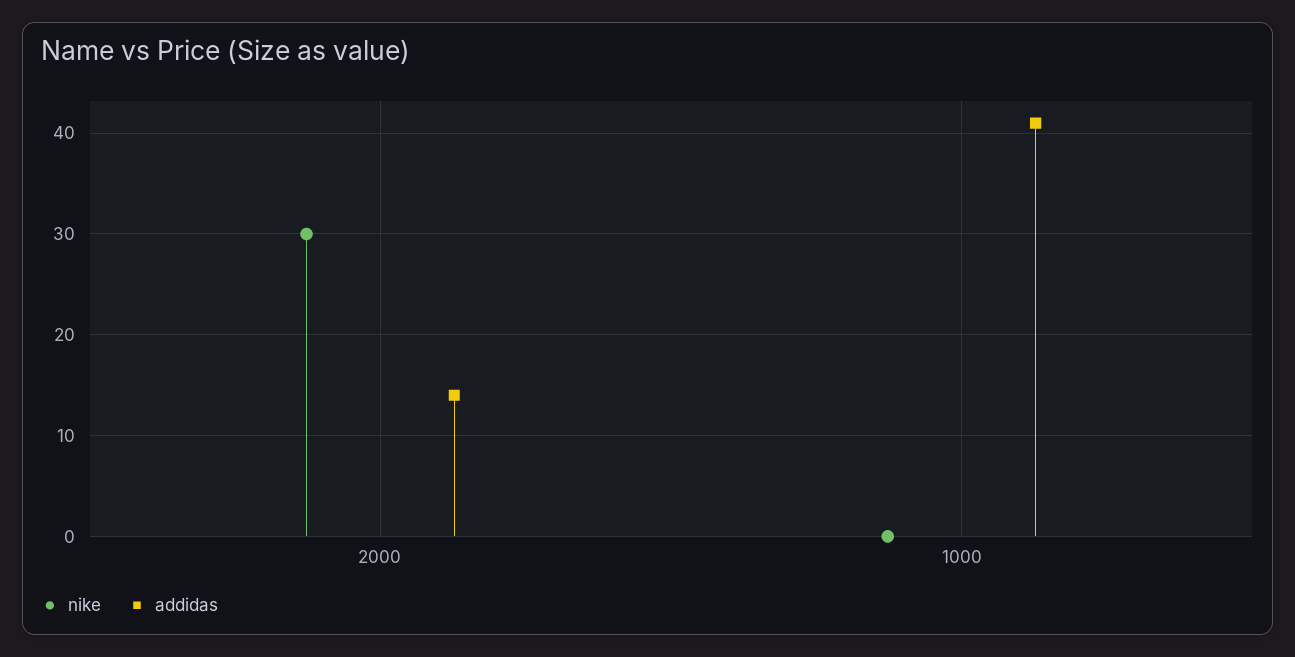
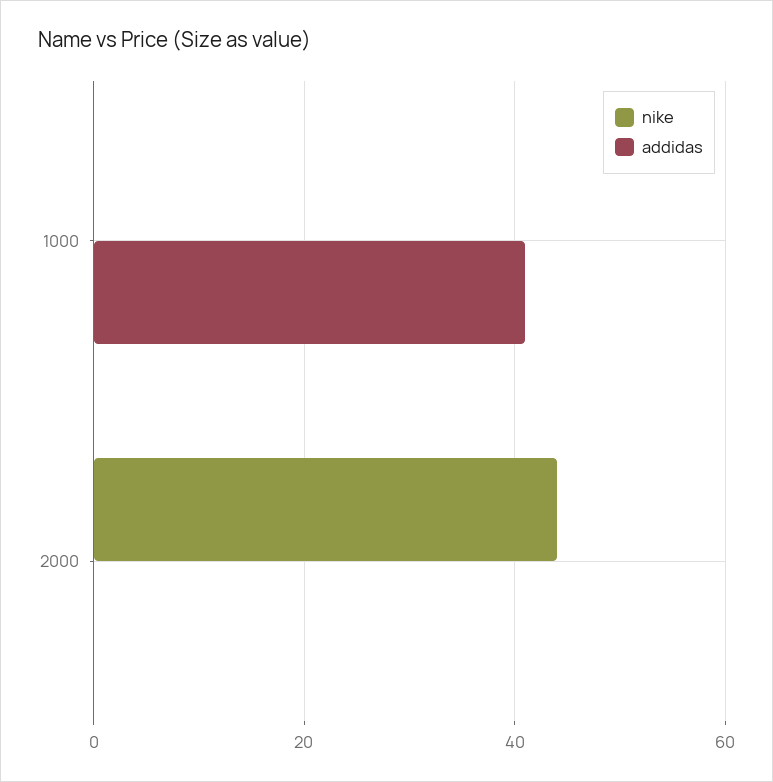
nike, 2000: 30 -> 45
addidas, 2000: 14 -> 0

